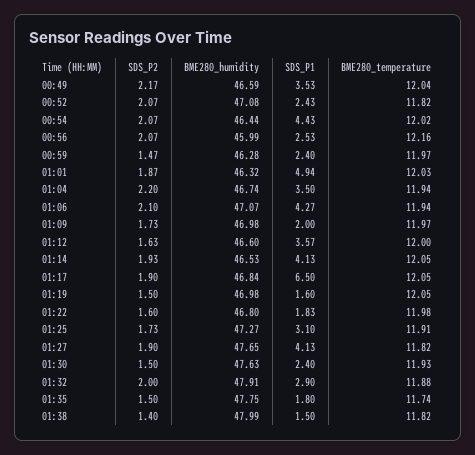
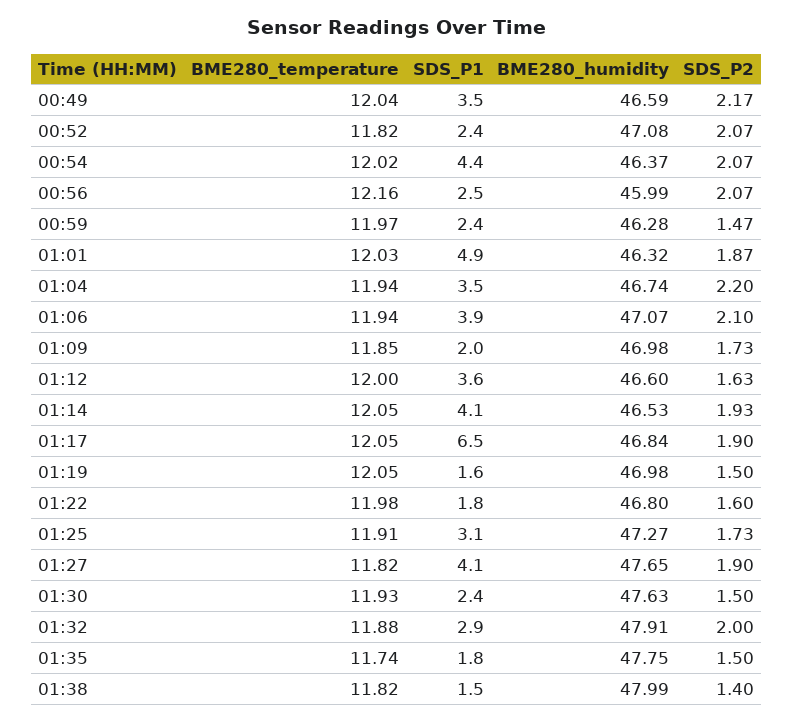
BME280_humidity, 00:54: 46.44 -> 46.37
SDS_P1, 01:06: 4.27 -> 3.9
BME280_temperature, 01:09: 11.97 -> 11.85

